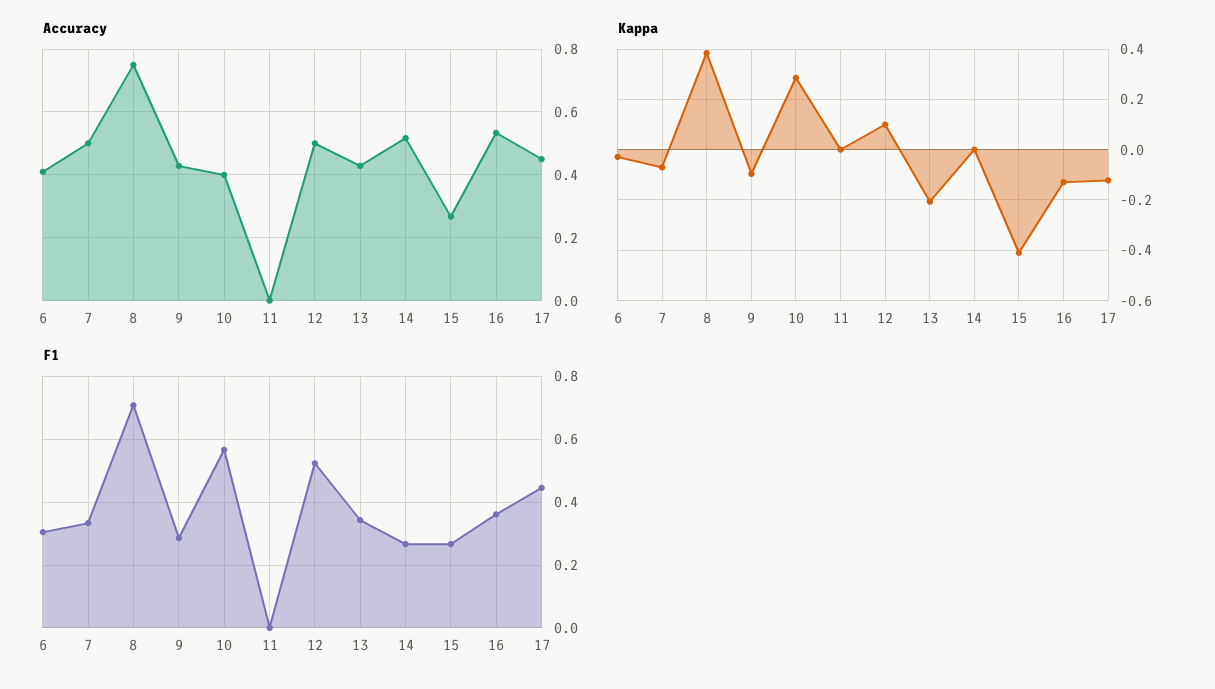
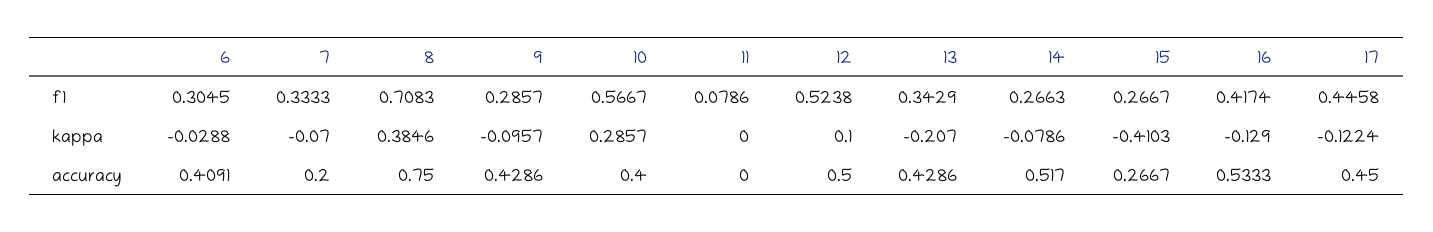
Accuracy, 7: 0.5 -> 0.2
Kappa, 14: 0 -> -0.0786
F1, 11: 0 -> 0.0786
F1, 16: 0.36 -> 0.4174

